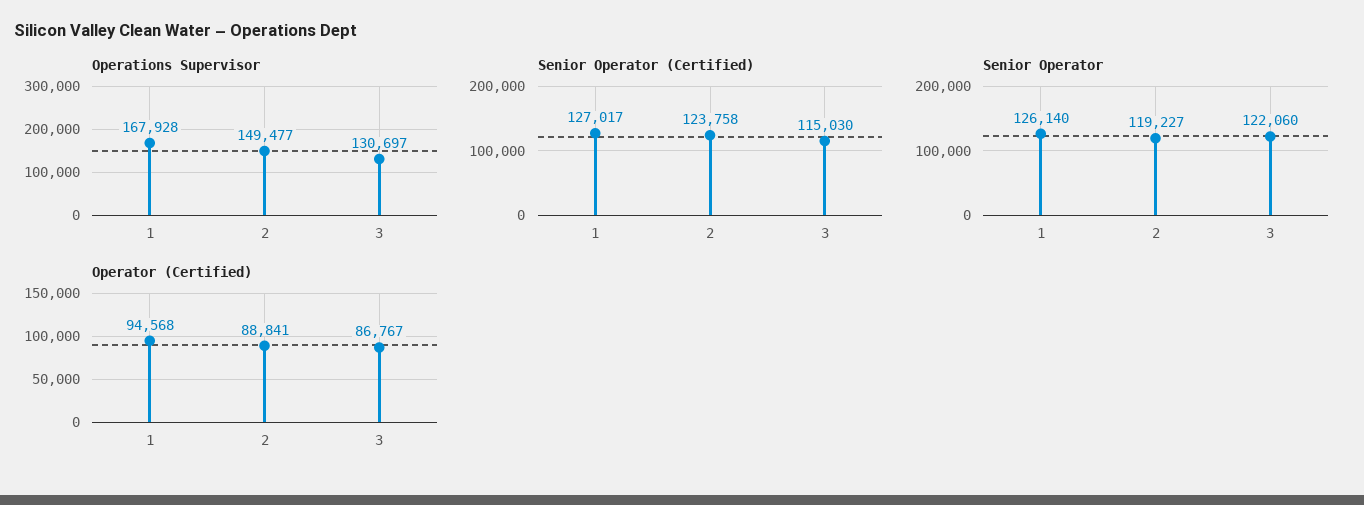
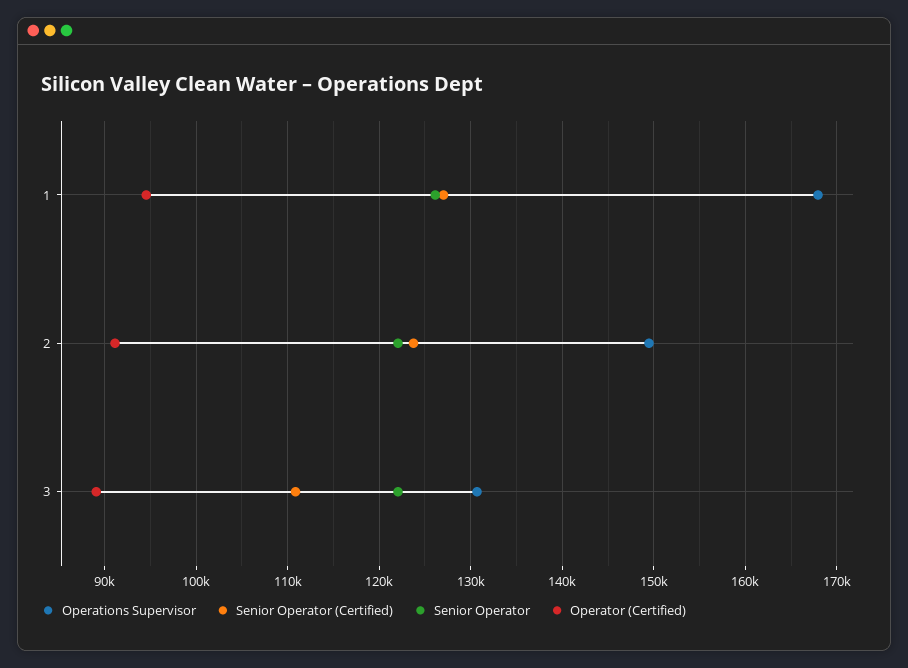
Senior Operator (Certified), 3: 115030 -> 111000
Senior Operator, 2: 119227 -> 122000
Operator (Certified), 2: 88841 -> 91000
Operator (Certified), 3: 86767 -> 89000

